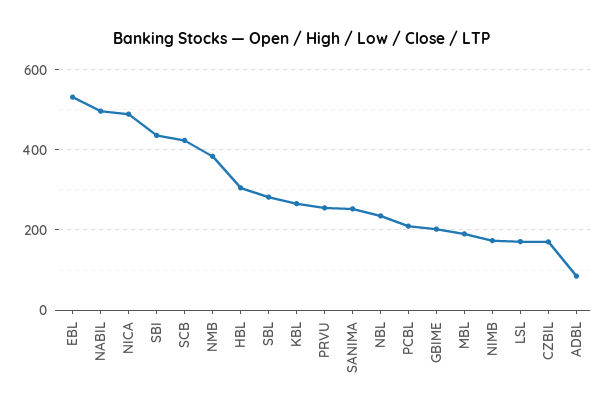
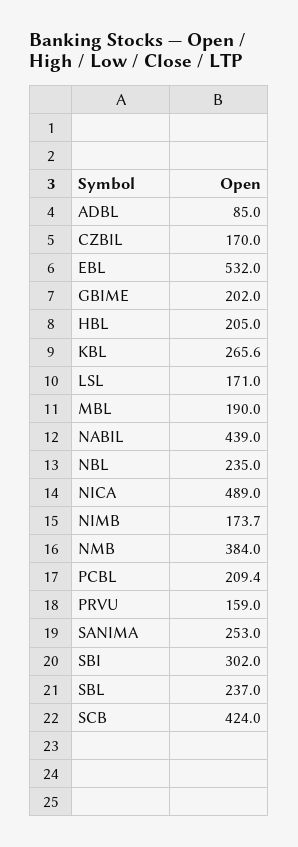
NABIL: 500 -> 439
SBI: 440 -> 302
HBL: 300 -> 205
SBL: 280 -> 237
PRVU: 260 -> 159

